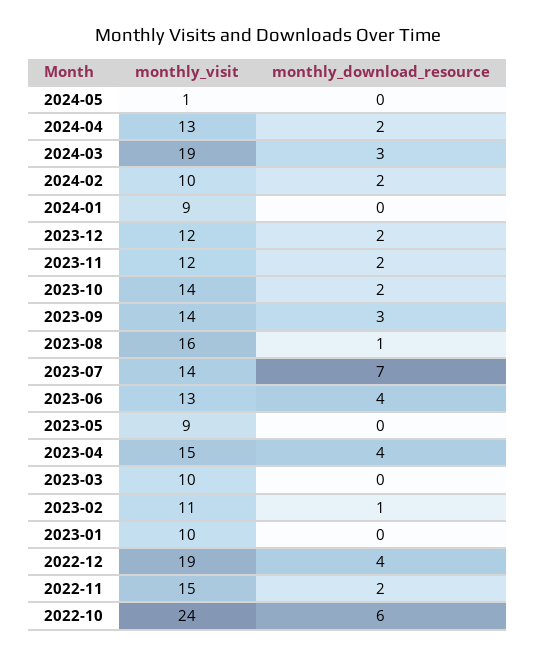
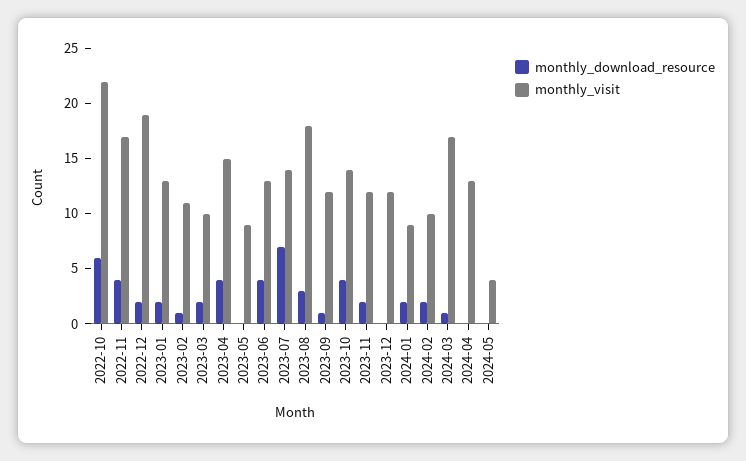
monthly_visit, 2024-05: 1 -> 4
monthly_download_resource, 2024-04: 2 -> 0
monthly_visit, 2024-03: 19 -> 17
monthly_download_resource, 2024-03: 3 -> 1
monthly_download_resource, 2024-01: 0 -> 2
monthly_download_resource, 2023-12: 2 -> 0
monthly_download_resource, 2023-10: 2 -> 4
monthly_visit, 2023-09: 14 -> 12
monthly_download_resource, 2023-09: 3 -> 1
monthly_visit, 2023-08: 16 -> 18
monthly_download_resource, 2023-08: 1 -> 3
monthly_download_resource, 2023-03: 0 -> 2
monthly_visit, 2023-01: 10 -> 13
monthly_download_resource, 2023-01: 0 -> 2
monthly_download_resource, 2022-12: 4 -> 2
monthly_visit, 2022-11: 15 -> 17
monthly_download_resource, 2022-11: 2 -> 4
monthly_visit, 2022-10: 24 -> 22

